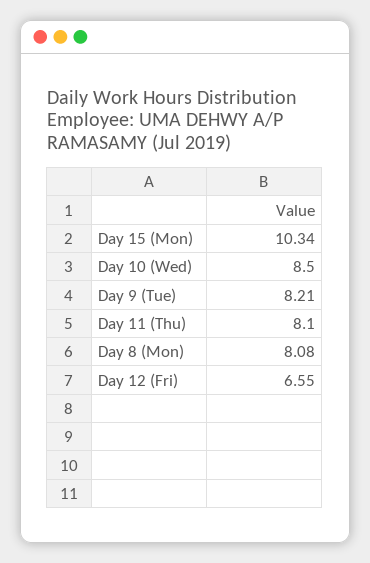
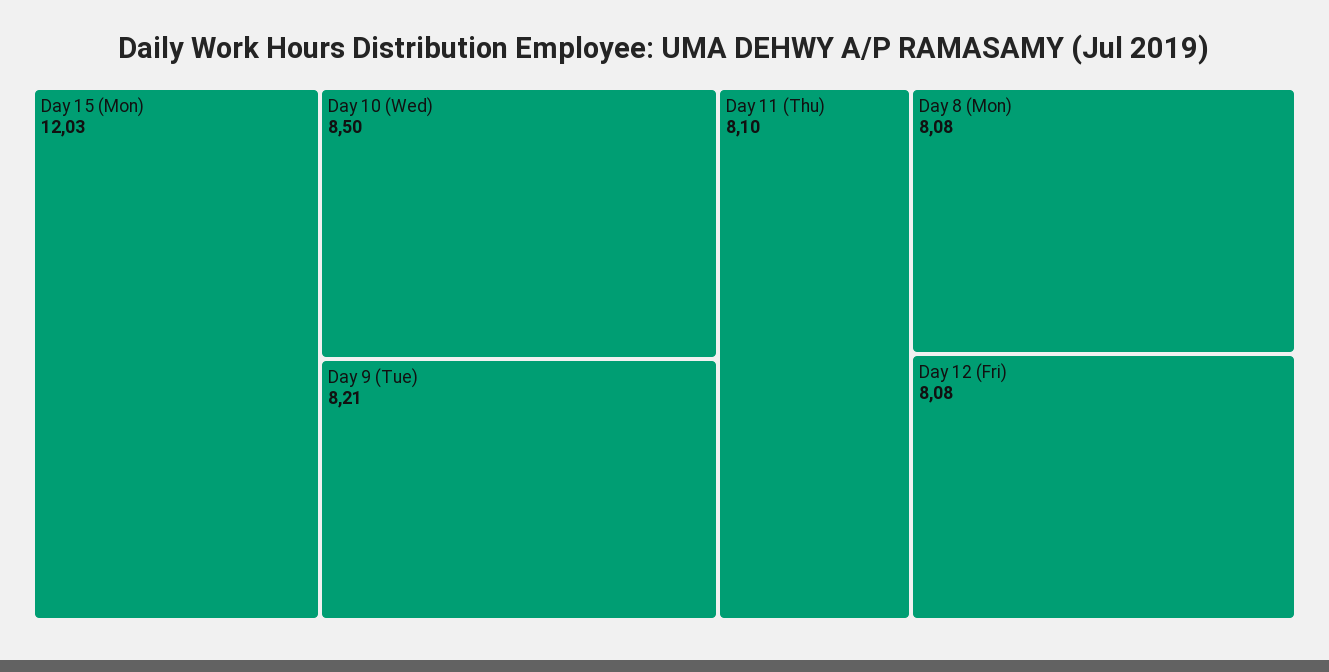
Day 15 (Mon): 10.34 -> 12.03
Day 12 (Fri): 6.55 -> 8.08

